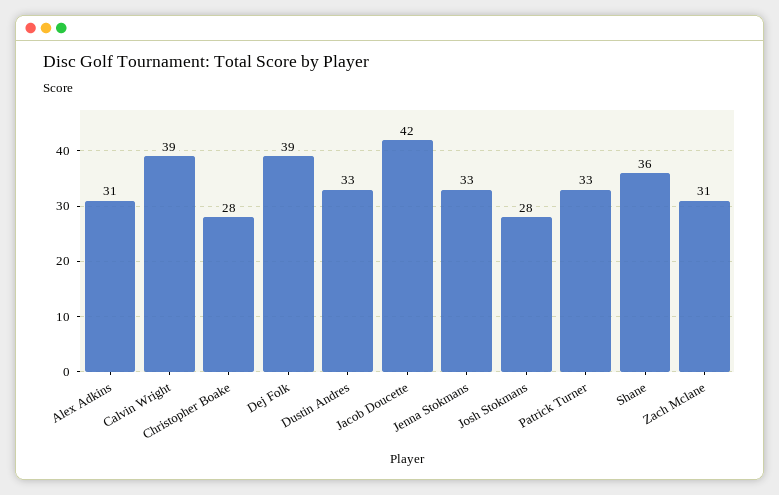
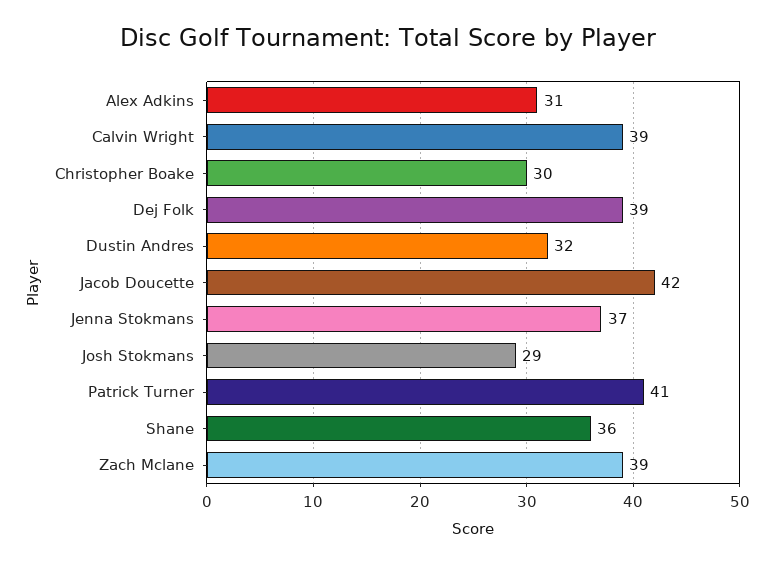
Christopher Boake: 28 -> 30
Dustin Andres: 33 -> 32
Jenna Stokmans: 33 -> 37
Josh Stokmans: 28 -> 29
Patrick Turner: 33 -> 41
Zach Mclane: 31 -> 39

